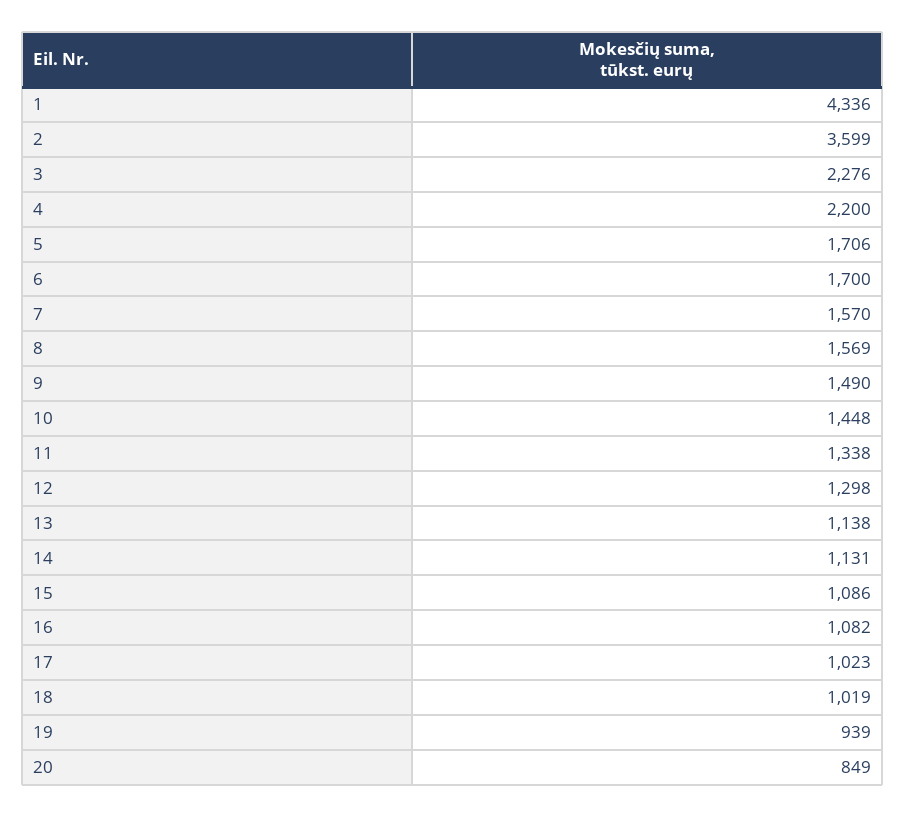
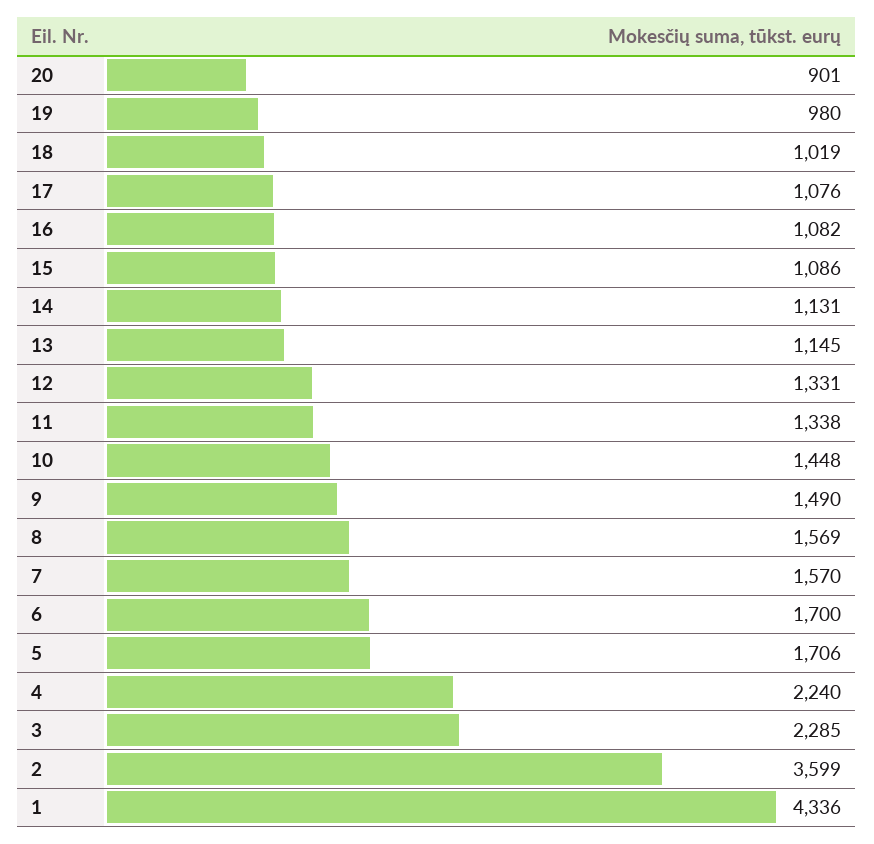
3: 2276 -> 2285
4: 2200 -> 2240
12: 1298 -> 1331
13: 1138 -> 1145
17: 1023 -> 1076
19: 939 -> 980
20: 849 -> 901

